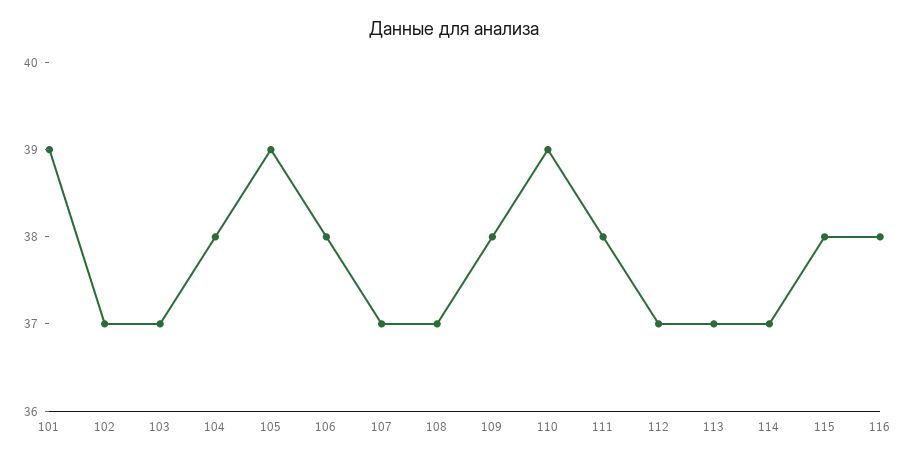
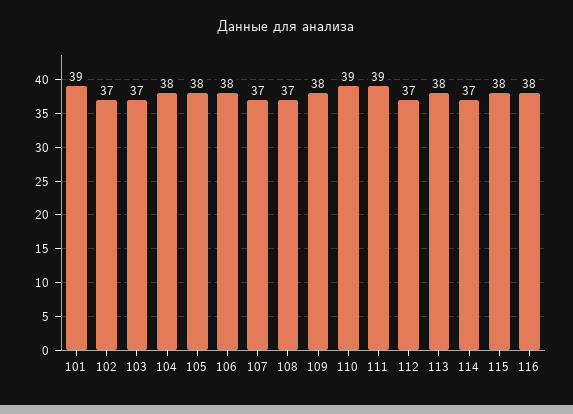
105: 39 -> 38
111: 38 -> 39
113: 37 -> 38

